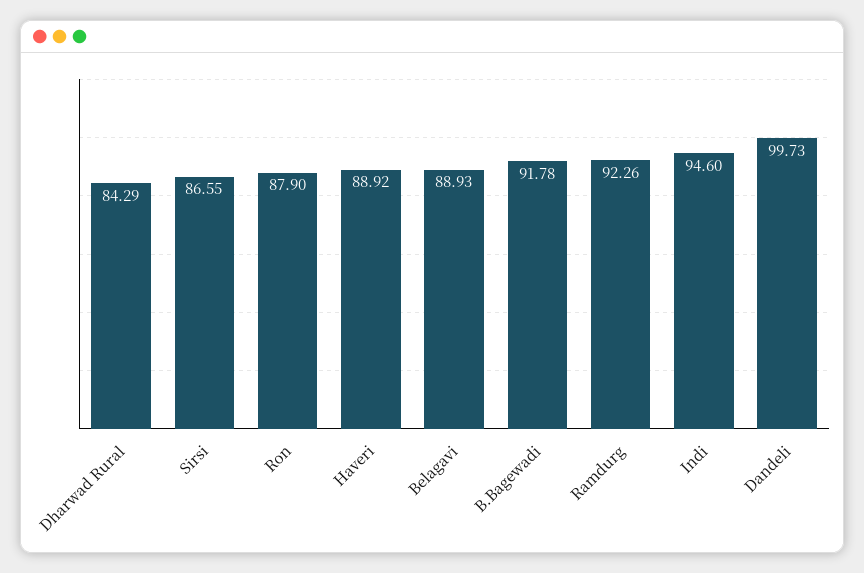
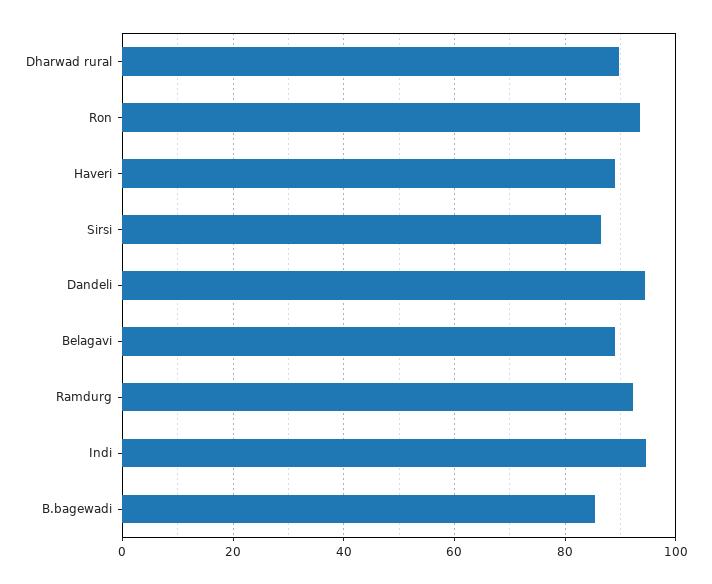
Dharwad Rural: 84.29 -> 90
Ron: 87.9 -> 94
B.Bagewadi: 91.78 -> 86
Dandeli: 99.73 -> 94

